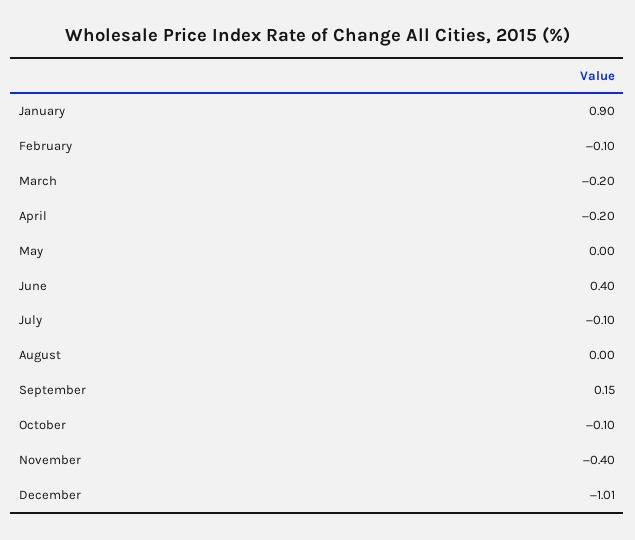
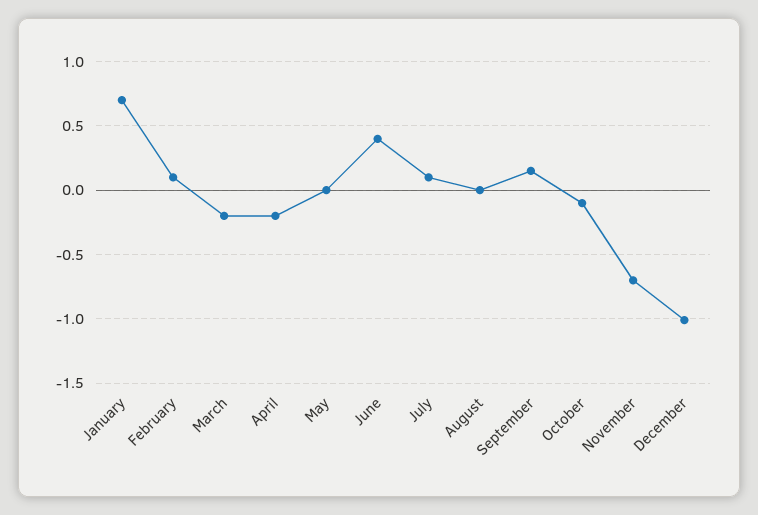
January: 0.9 -> 0.7
February: -0.1 -> 0.1
July: -0.1 -> 0.1
November: -0.4 -> -0.7

